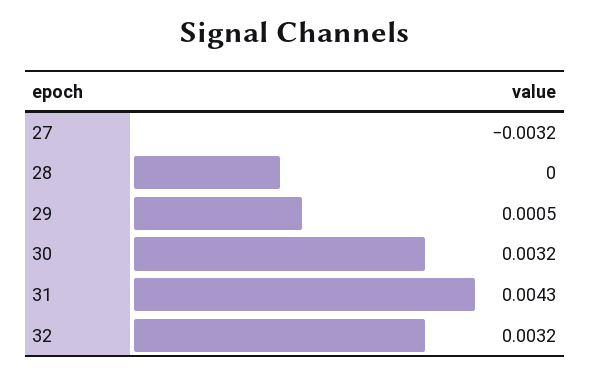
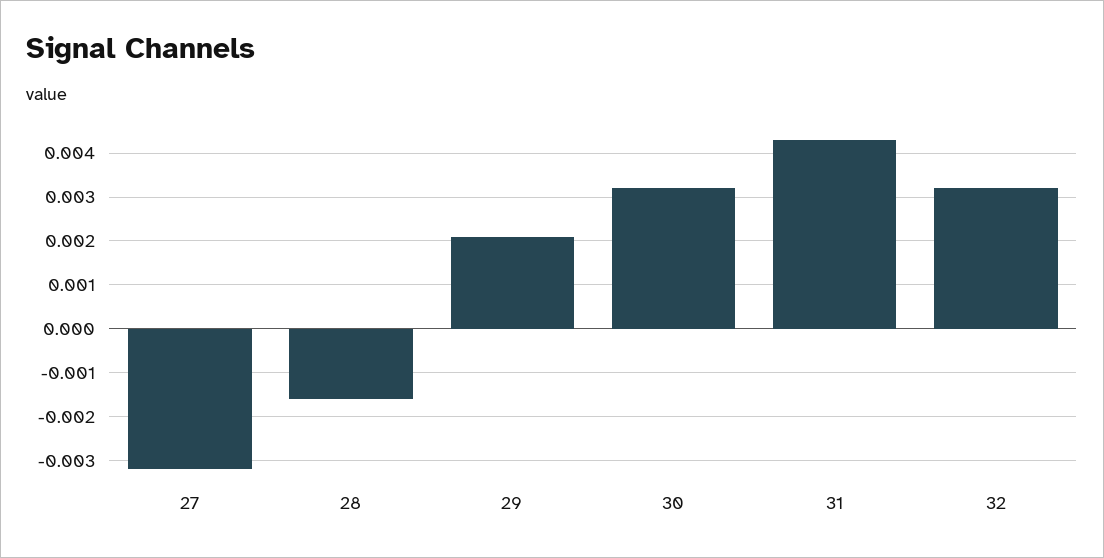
28: 0 -> -0.0015
29: 0.0005 -> 0.002

